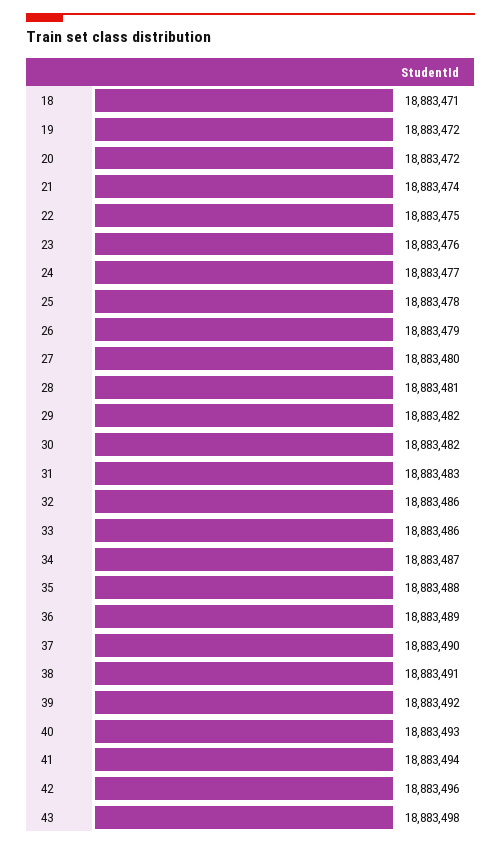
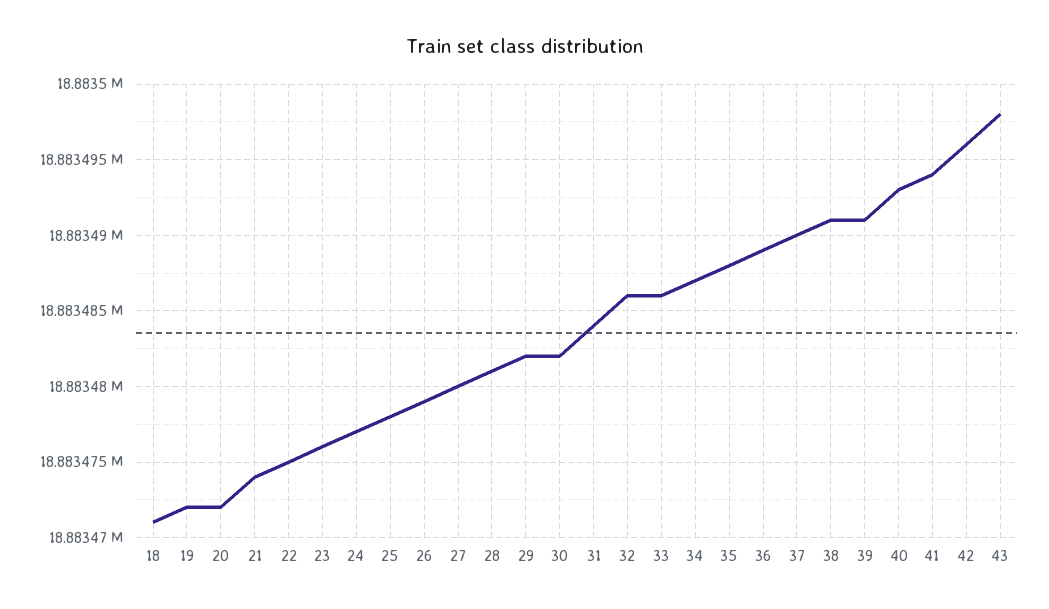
31: 18883483 -> 18883484
39: 18883492 -> 18883491

